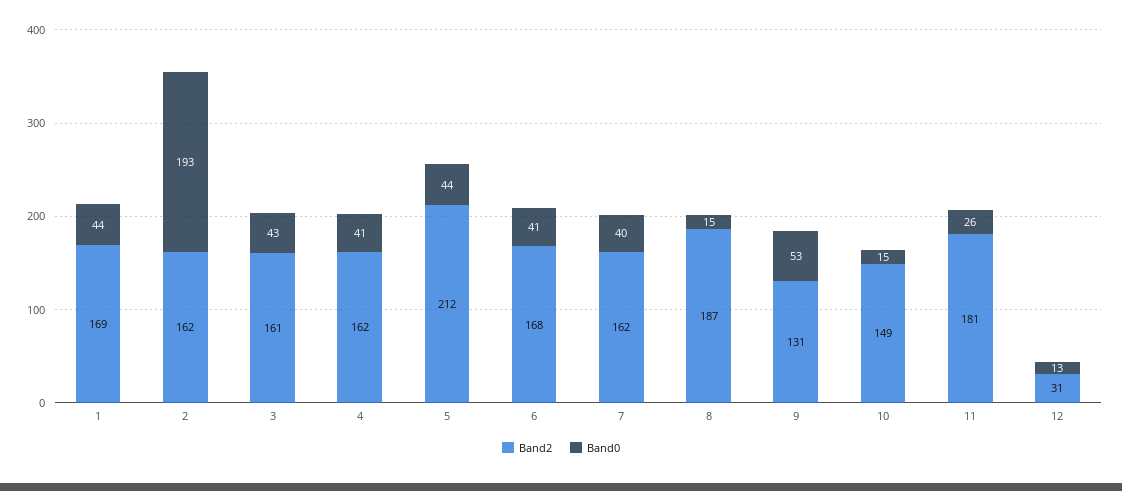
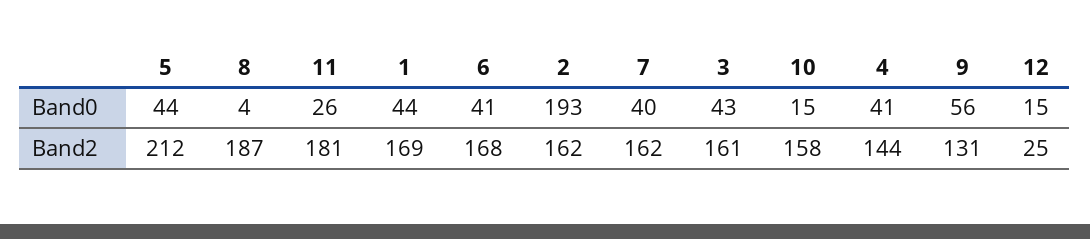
Band2, 4: 162 -> 144
Band0, 8: 15 -> 4
Band0, 9: 53 -> 56
Band2, 10: 149 -> 158
Band2, 12: 31 -> 25
Band0, 12: 13 -> 15

